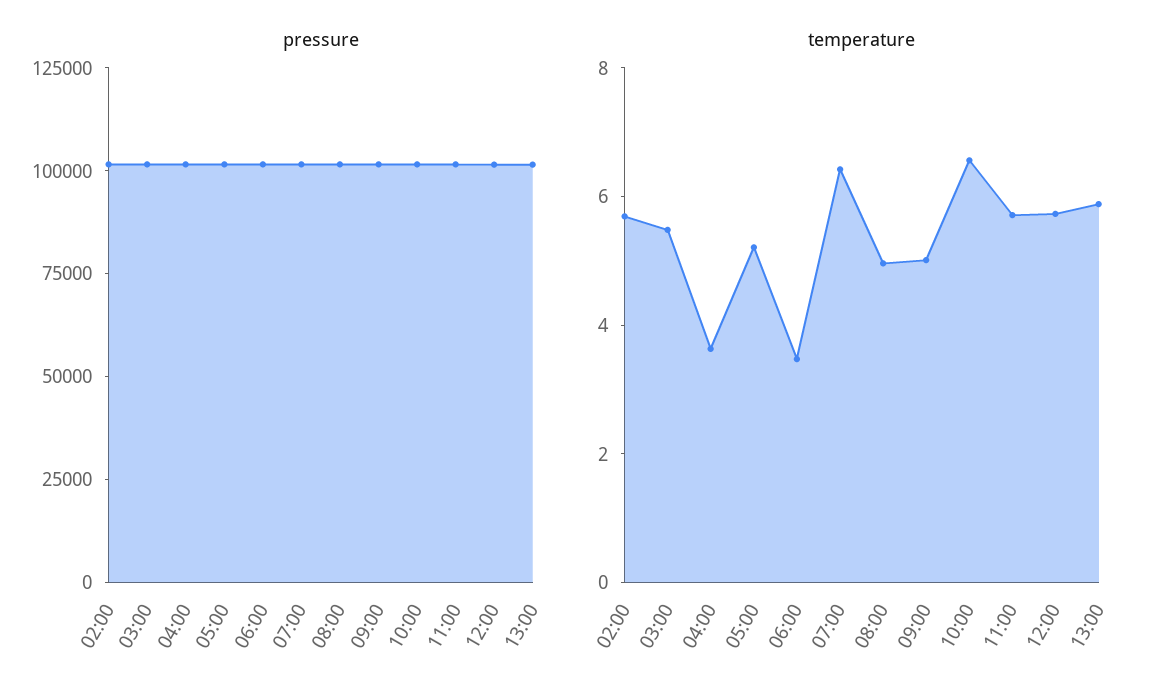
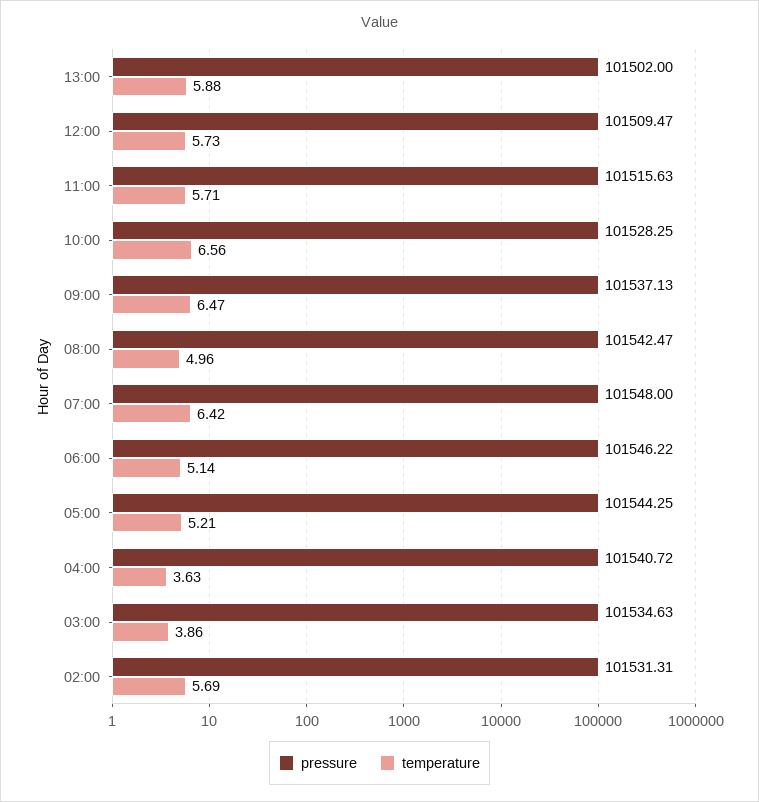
temperature, 03:00: 5.5 -> 3.86
temperature, 06:00: 3.5 -> 5.14
temperature, 09:00: 5 -> 6.47

